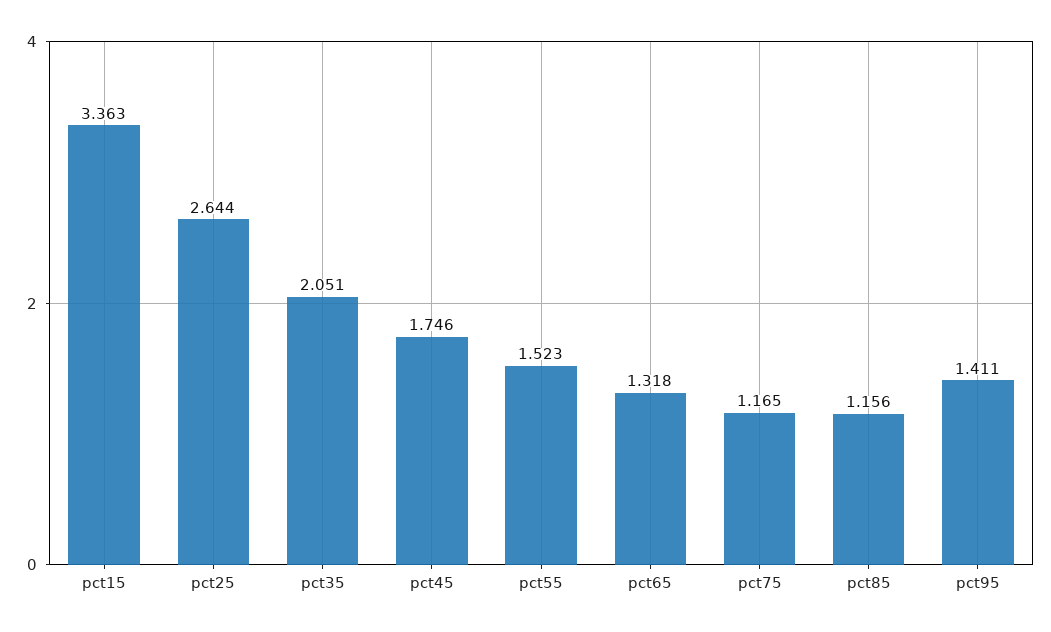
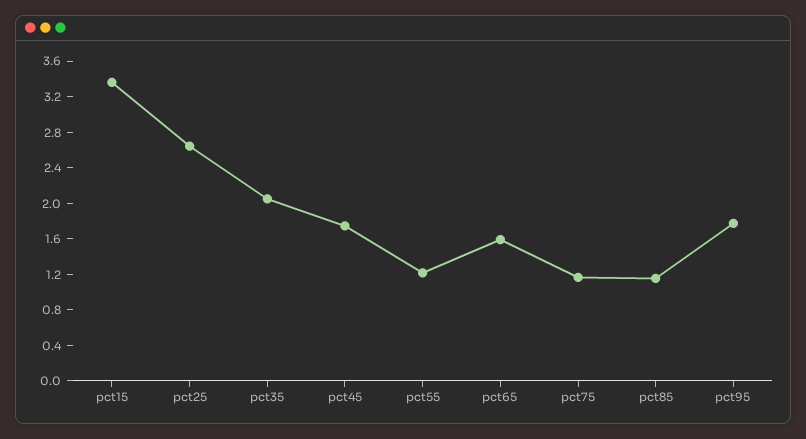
pct55: 1.523 -> 1.2
pct65: 1.318 -> 1.6
pct95: 1.411 -> 1.8

